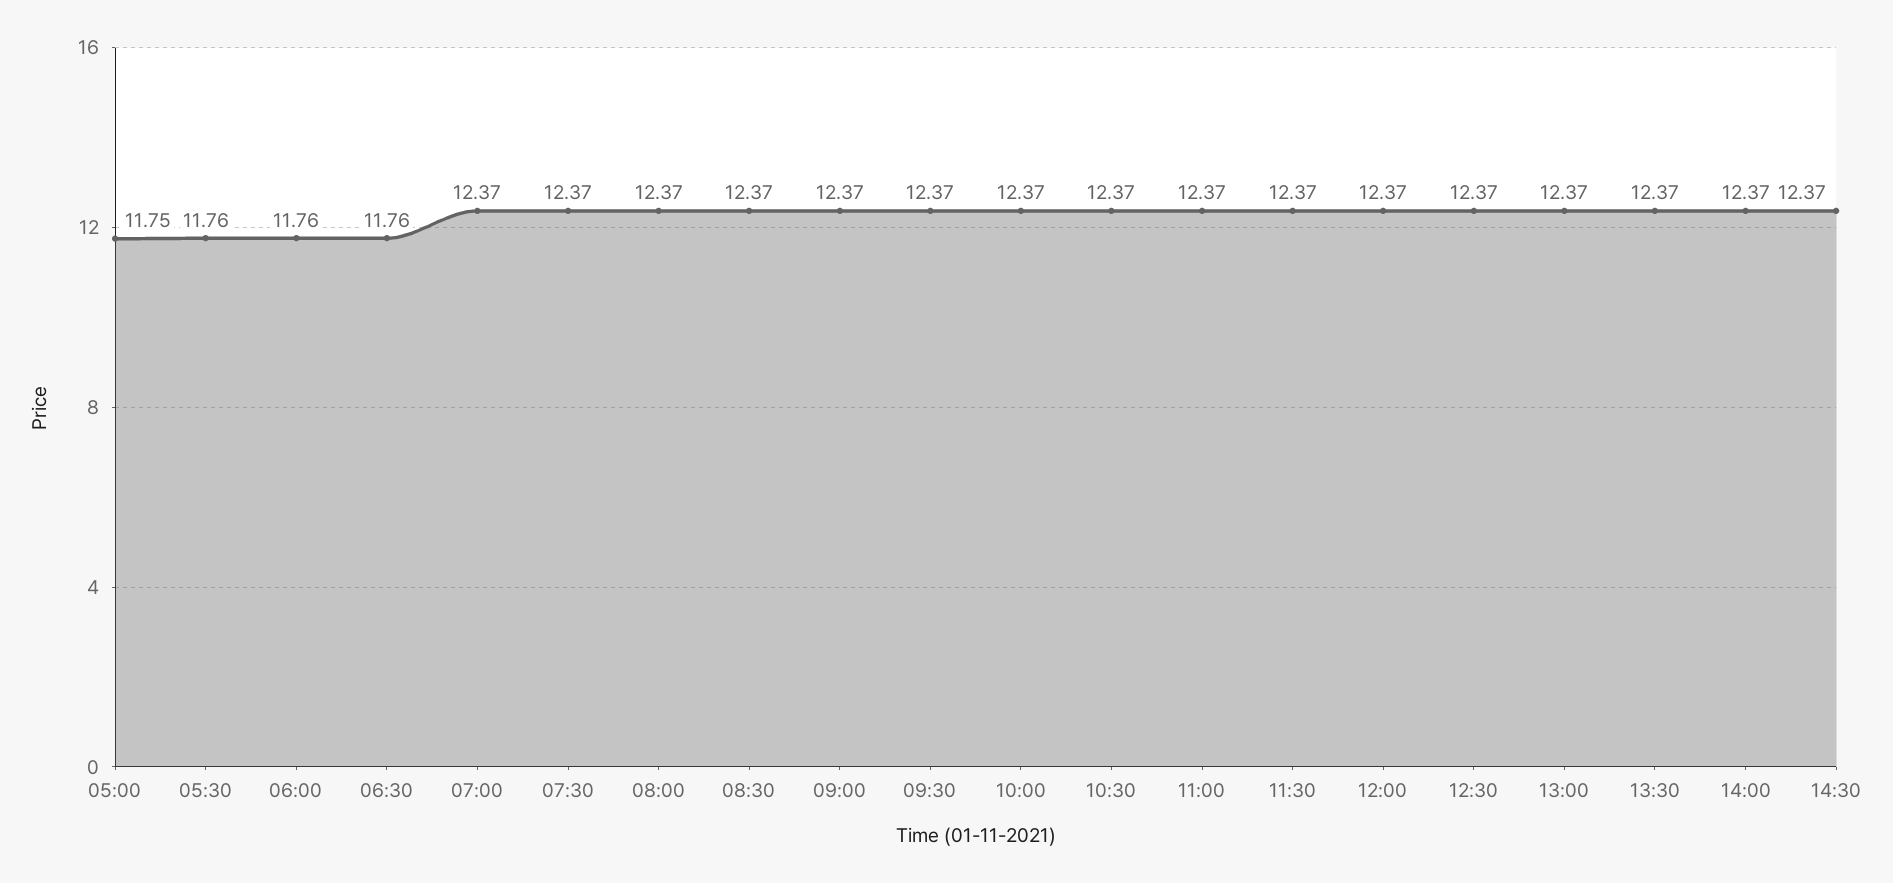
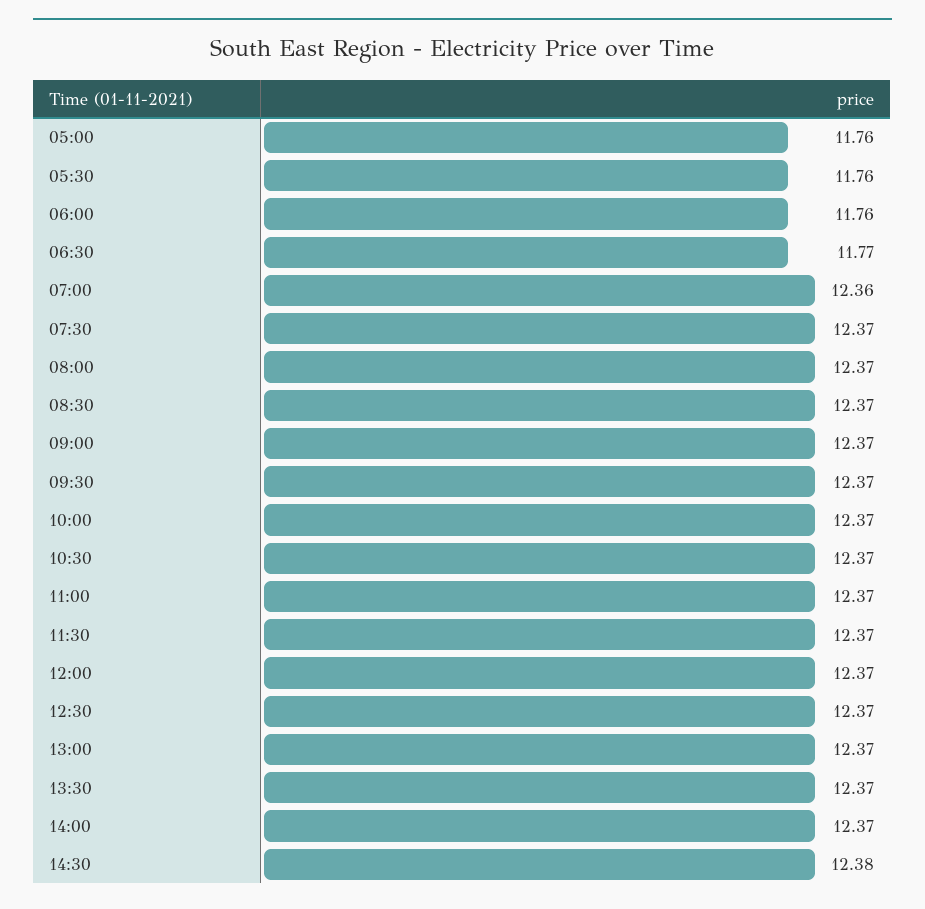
05:00: 11.75 -> 11.76
06:30: 11.76 -> 11.77
07:00: 12.37 -> 12.36
14:30: 12.37 -> 12.38

